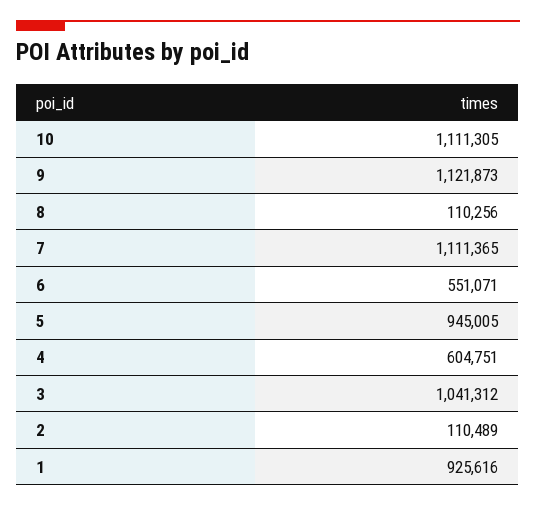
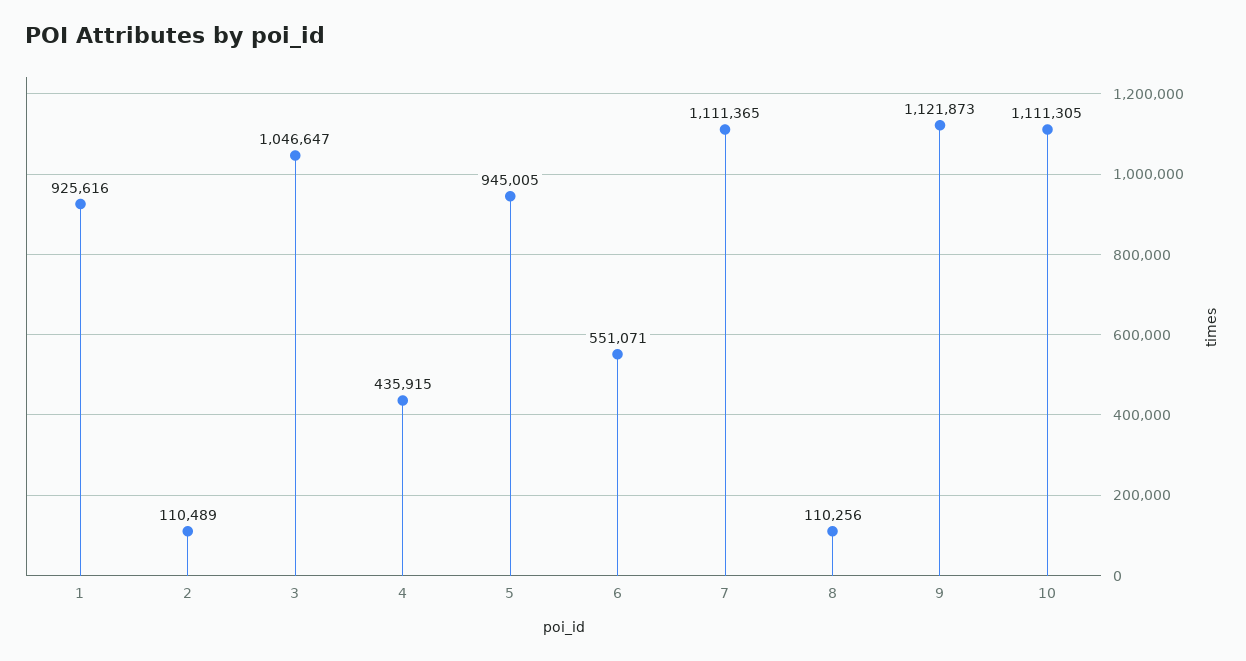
4: 604751 -> 435915
3: 1041312 -> 1046647

